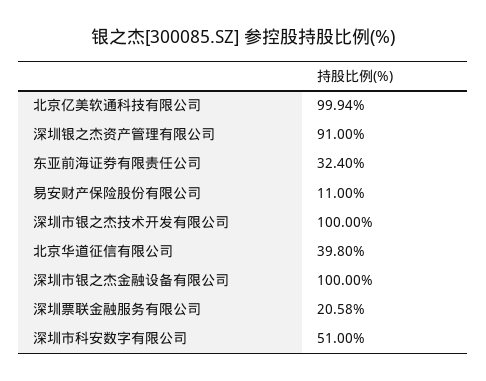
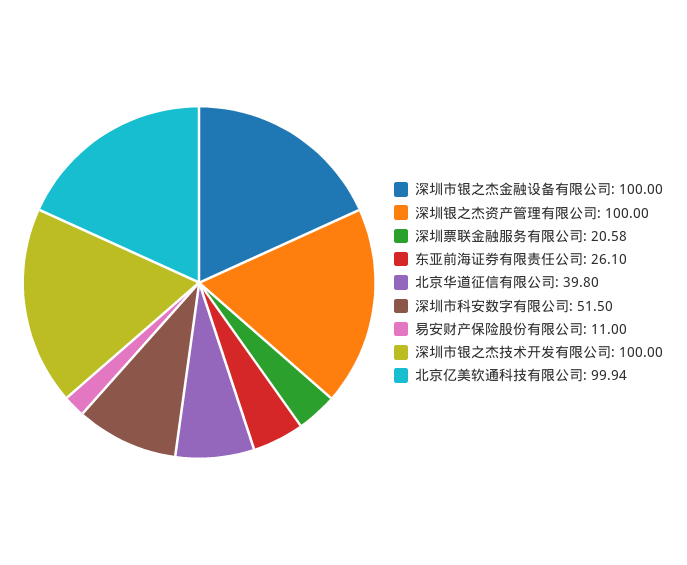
深圳银之杰资产管理有限公司: 91 -> 100
东亚前海证券有限责任公司: 32.4 -> 26.1
深圳市科安数字有限公司: 51 -> 51.5

